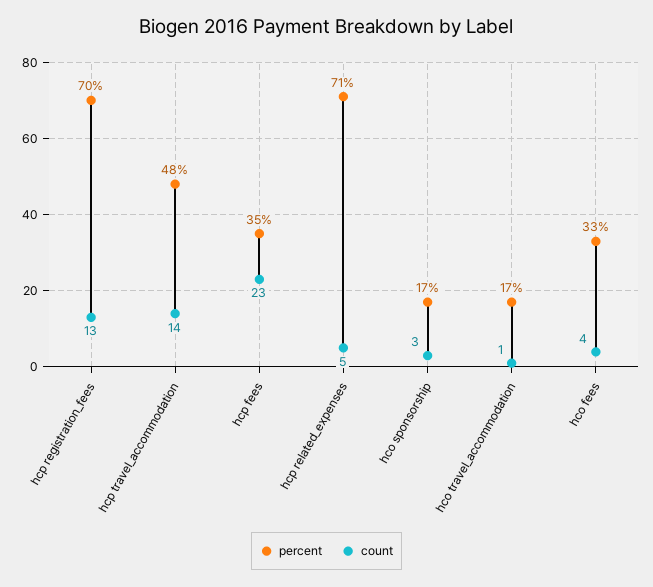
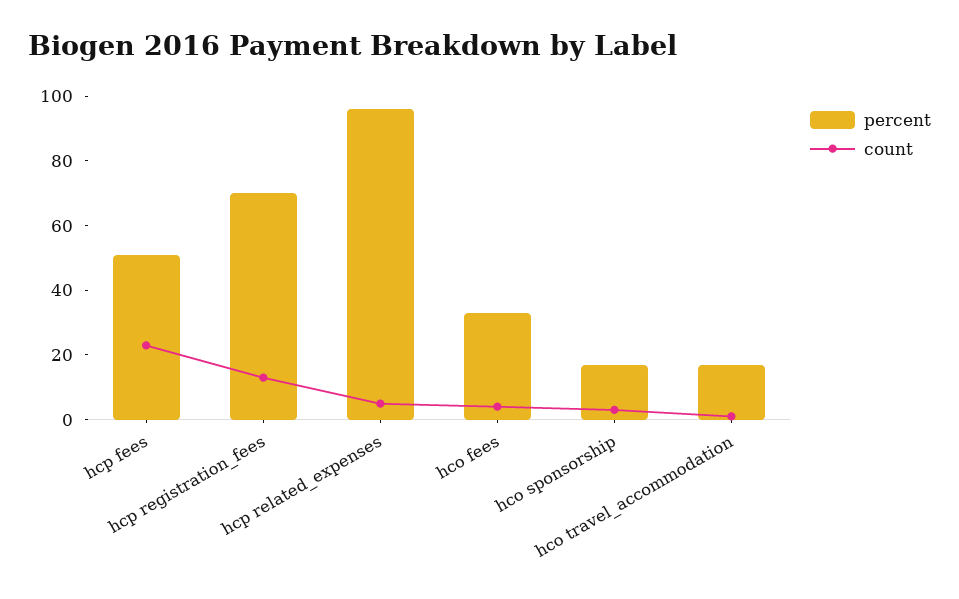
percent, hcp travel_accommodation: 48 -> none
count, hcp travel_accommodation: 14 -> none
percent, hcp fees: 35 -> 50
percent, hcp related_expenses: 71 -> 95

